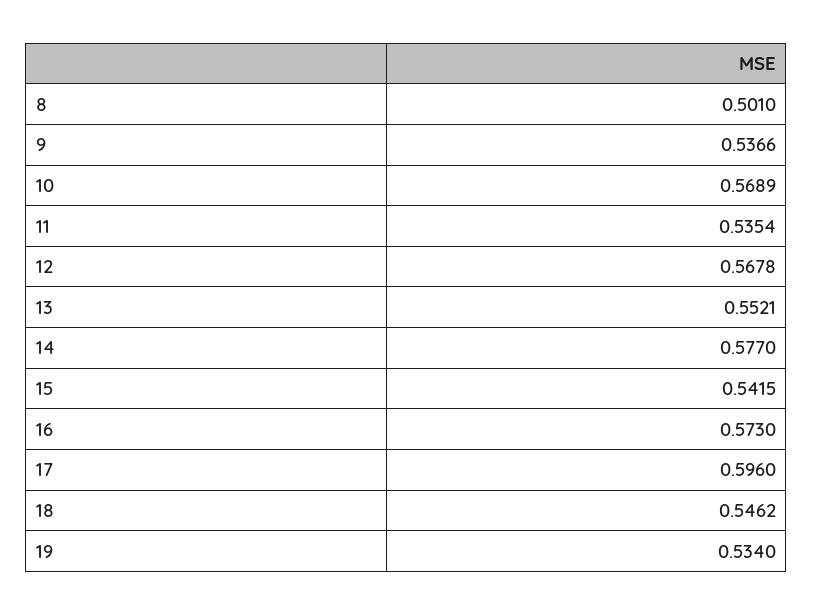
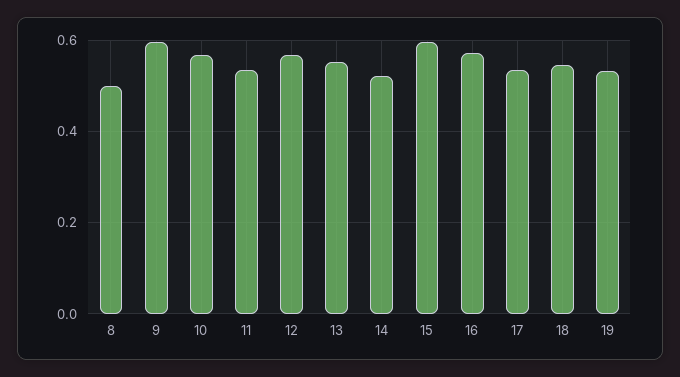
9: 0.5366 -> 0.6
14: 0.577 -> 0.52
15: 0.5415 -> 0.6
17: 0.596 -> 0.54

